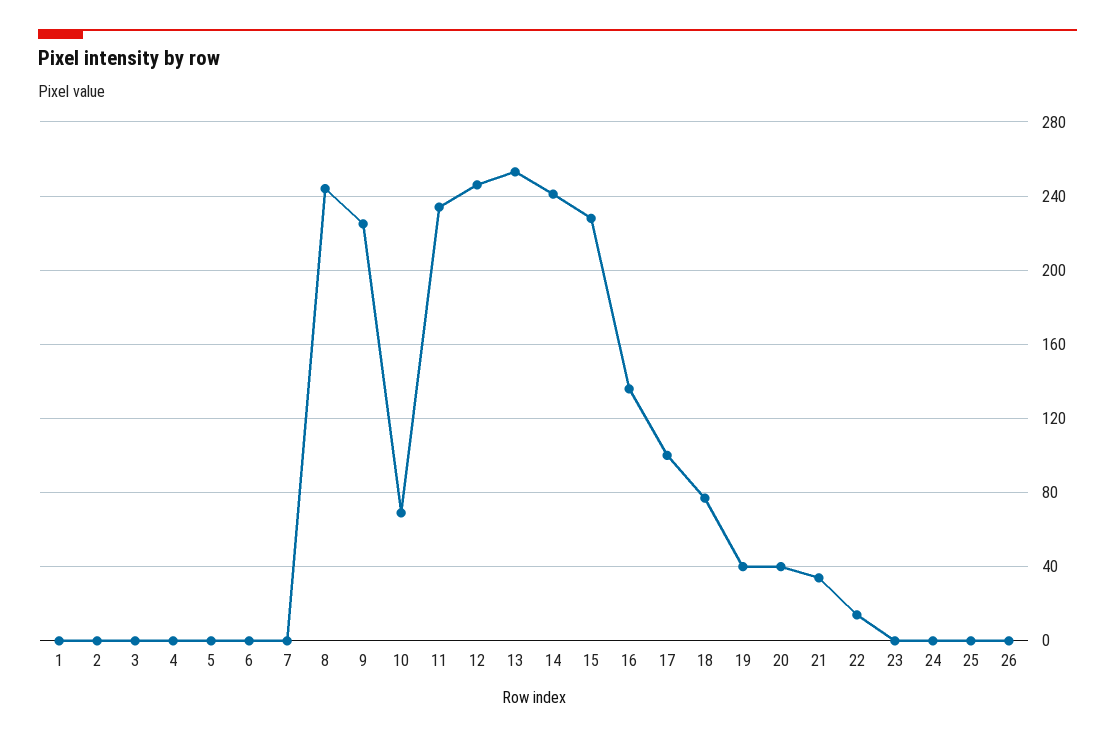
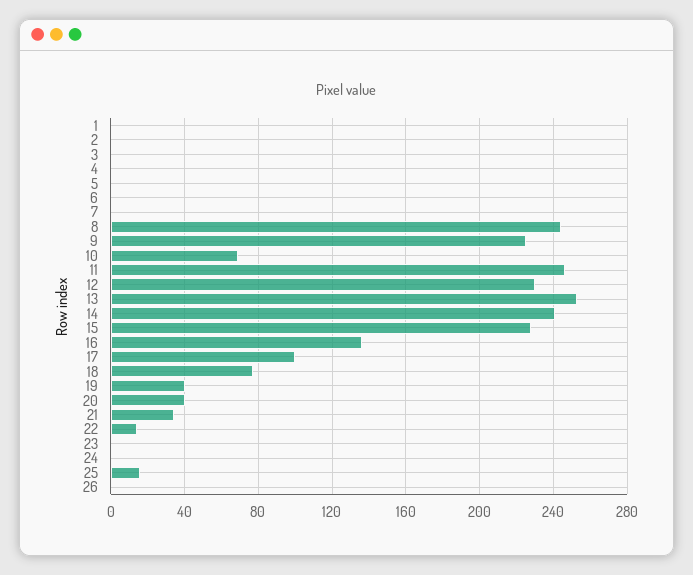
11: 235 -> 245
12: 245 -> 230
25: 0 -> 15

